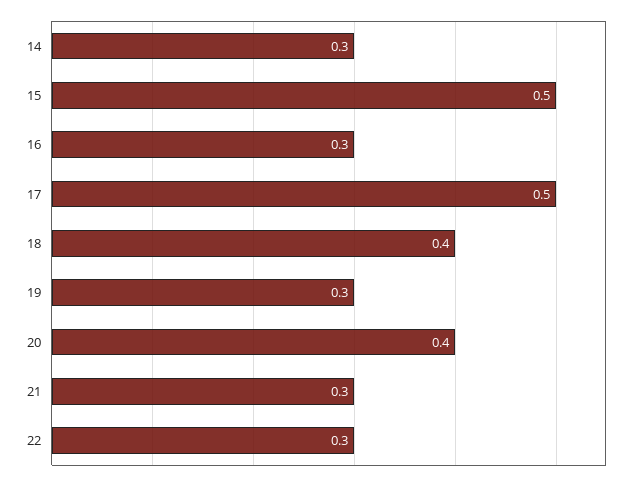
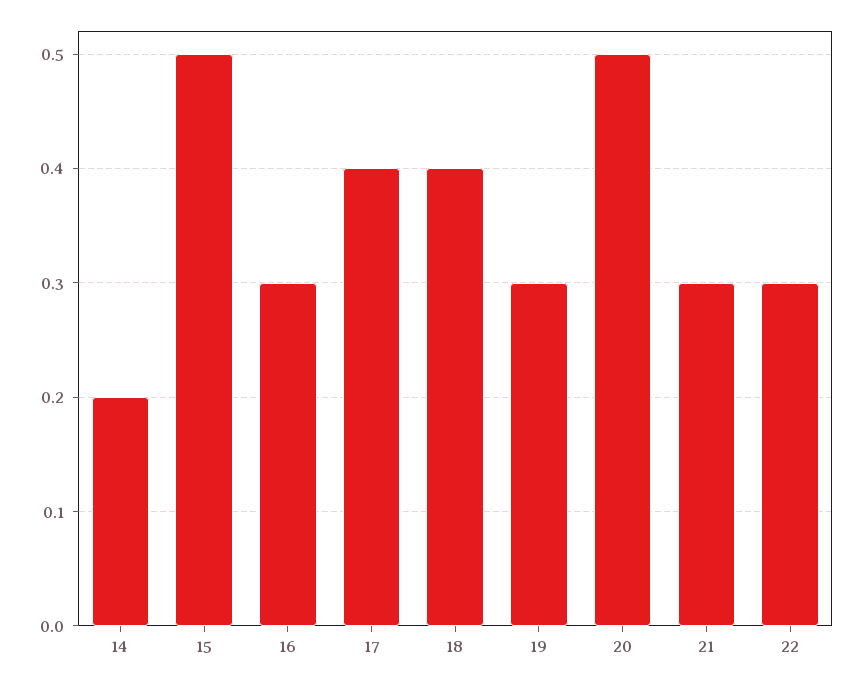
14: 0.3 -> 0.2
17: 0.5 -> 0.4
20: 0.4 -> 0.5

